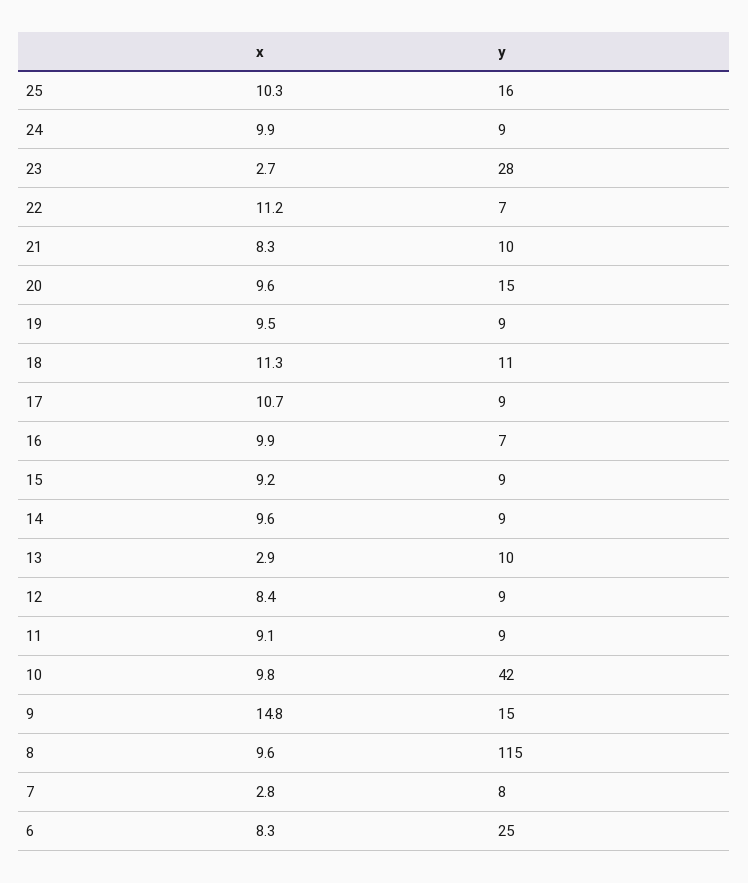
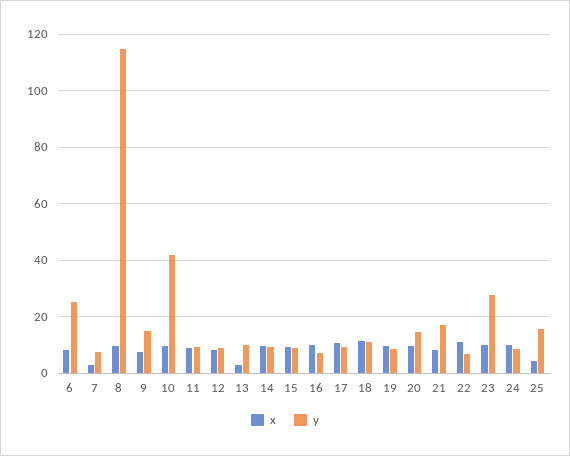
x, 25: 10.3 -> 5
x, 23: 2.7 -> 10
y, 21: 10 -> 17.5
x, 9: 14.8 -> 7.5

